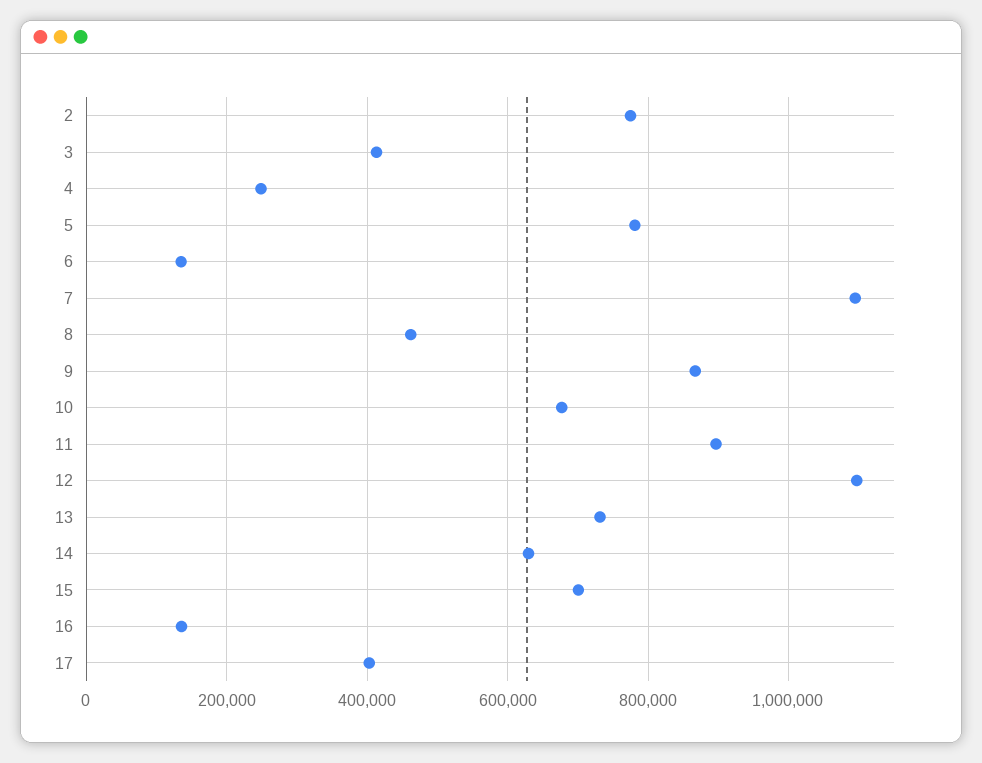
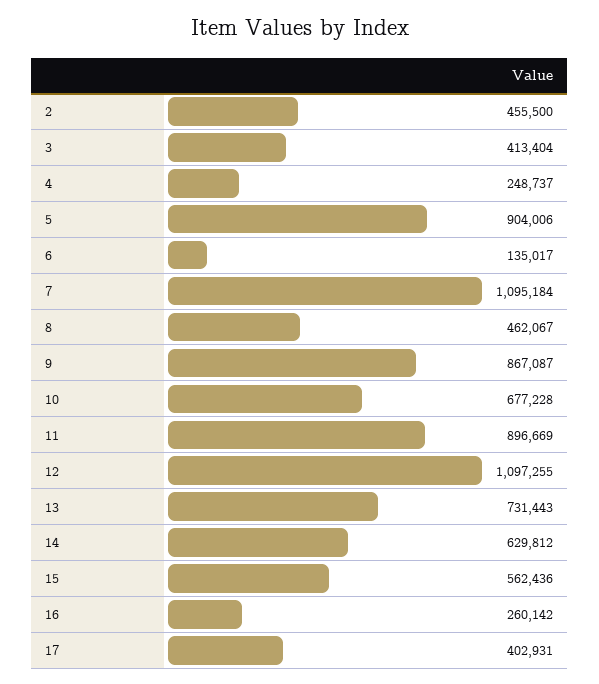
2: 780000 -> 455500
5: 780000 -> 904006
15: 700000 -> 562436
16: 140000 -> 260142

